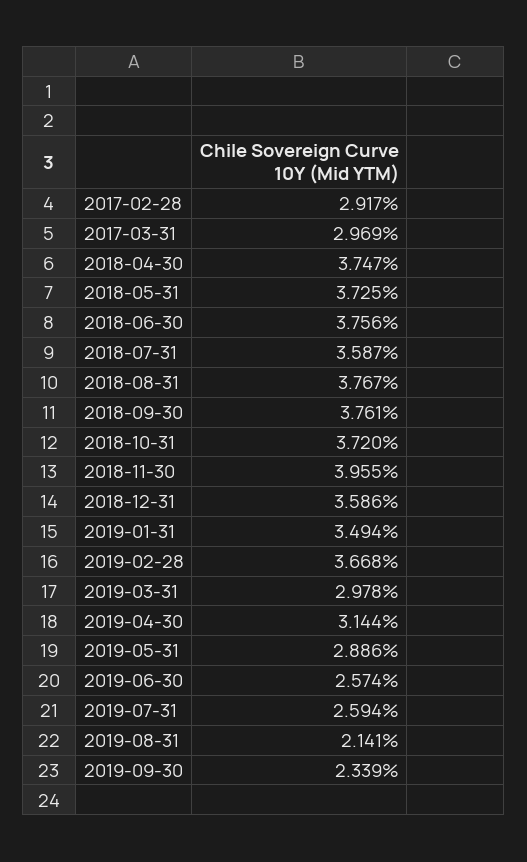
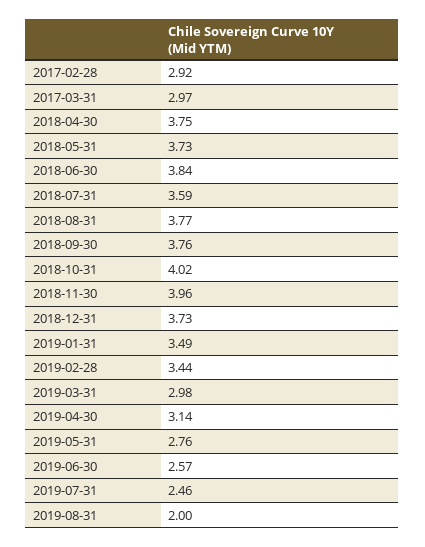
2018-06-30: 3.756 -> 3.84
2018-10-31: 3.72 -> 4.02
2018-12-31: 3.586 -> 3.73
2019-02-28: 3.668 -> 3.44
2019-05-31: 2.886 -> 2.76
2019-07-31: 2.594 -> 2.46
2019-08-31: 2.141 -> 2
2019-09-30: 2.339 -> none

